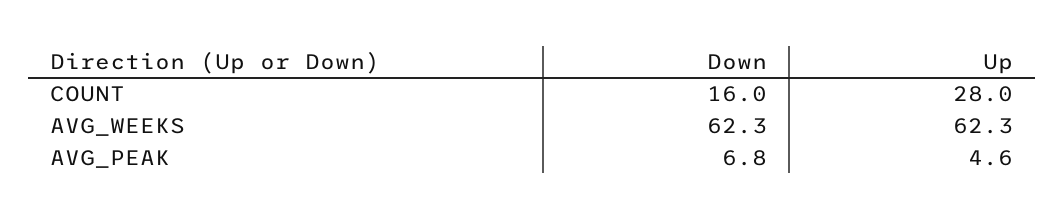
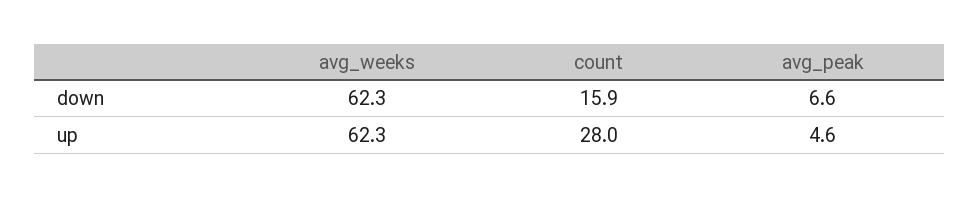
Down, COUNT: 16 -> 15.9
Down, AVG_PEAK: 6.8 -> 6.6

